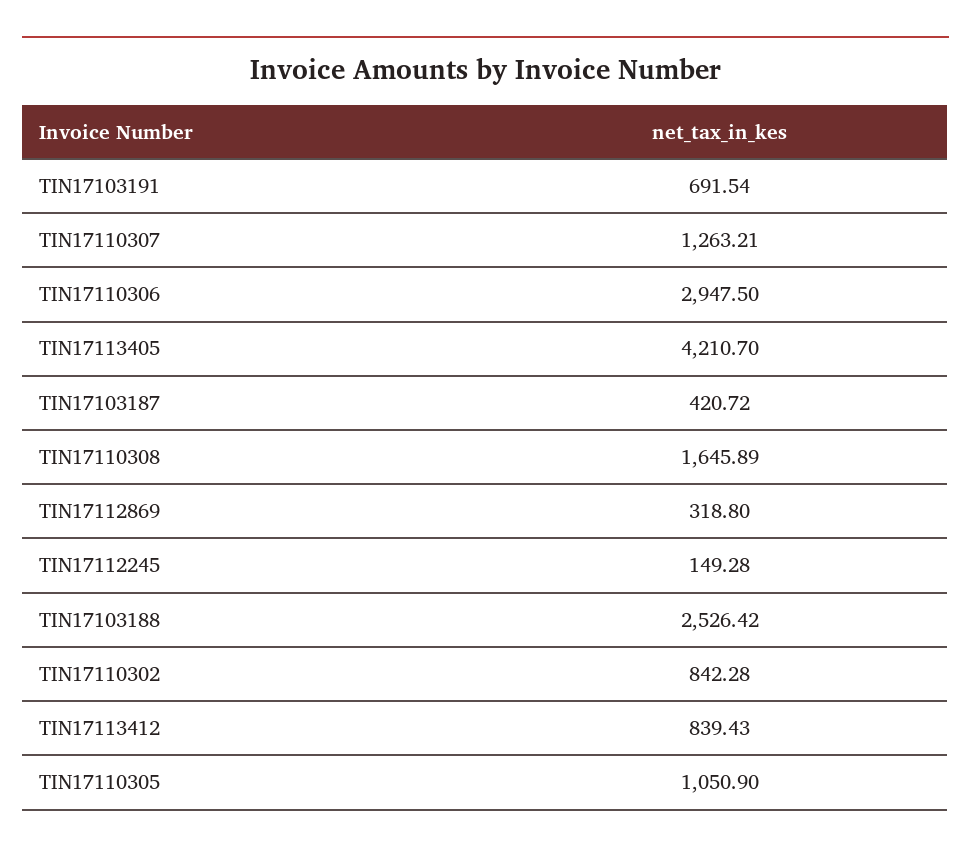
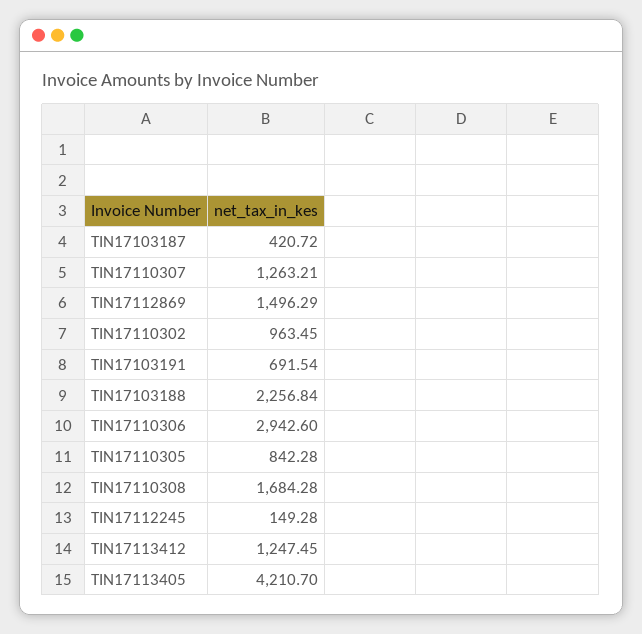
TIN17110306: 2947.5 -> 2942.6
TIN17110308: 1645.89 -> 1684.28
TIN17112869: 318.8 -> 1496.29
TIN17103188: 2526.42 -> 2256.84
TIN17110302: 842.28 -> 963.45
TIN17113412: 839.43 -> 1247.45
TIN17110305: 1050.9 -> 842.28

